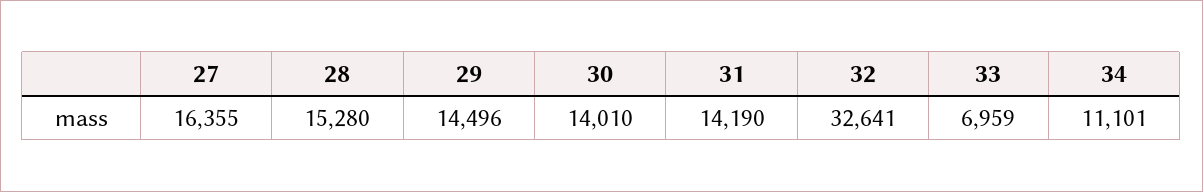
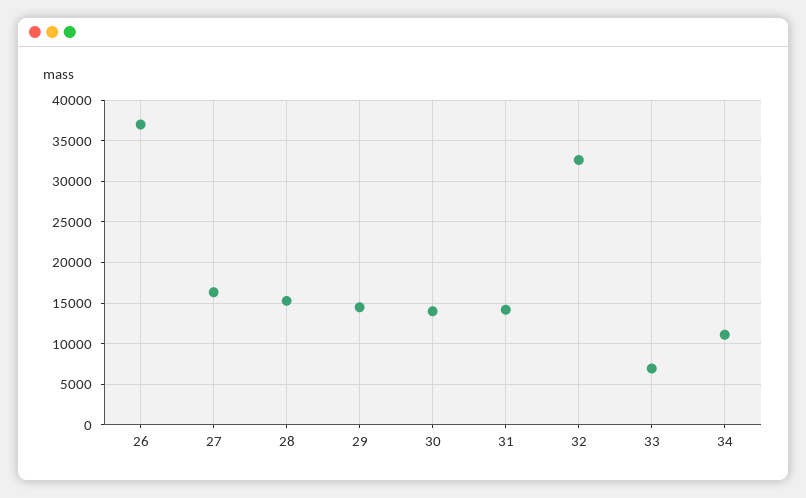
26: none -> 37000

